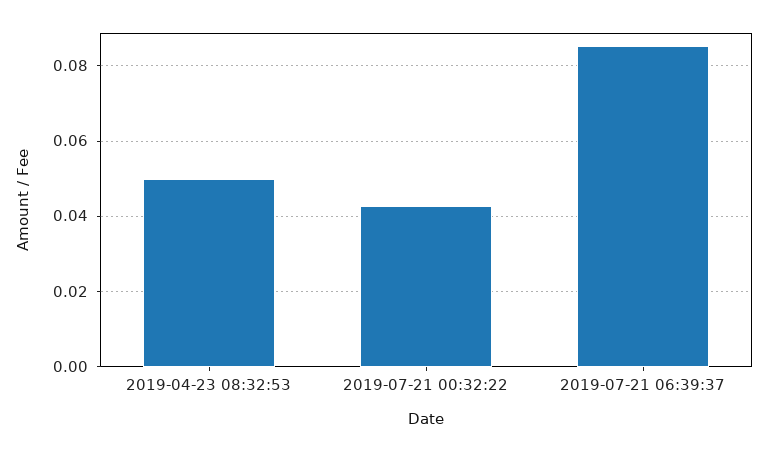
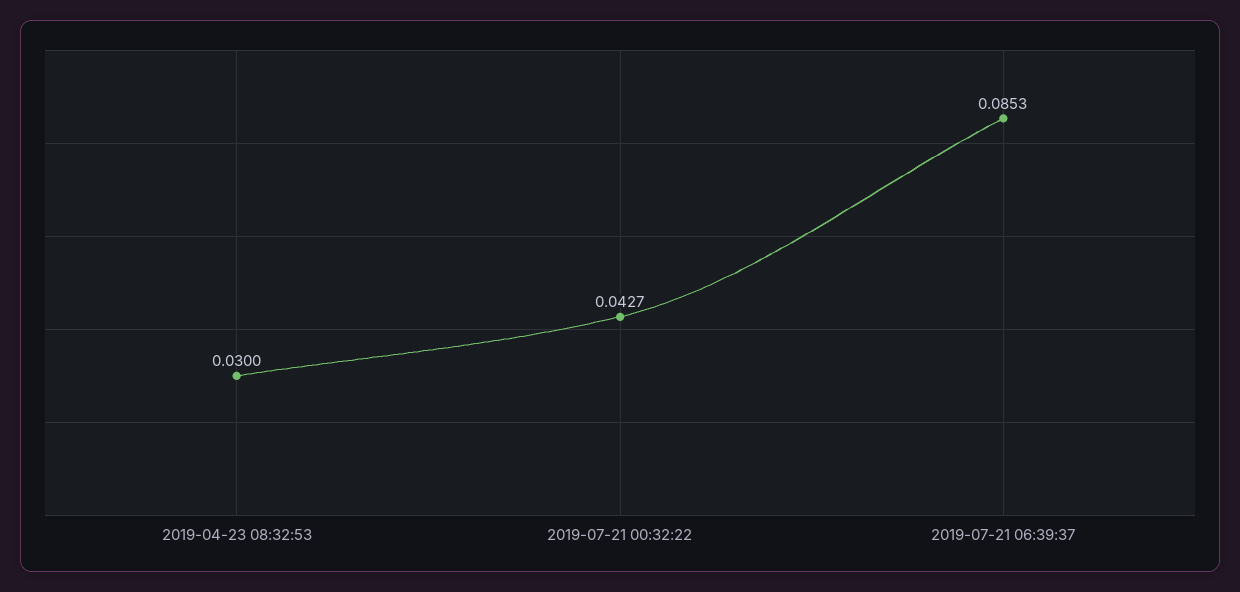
2019-04-23 08:32:53: 0.05 -> 0.03

